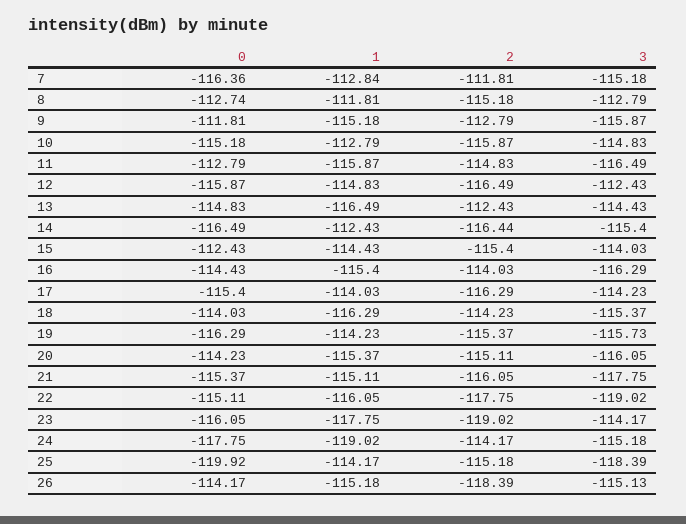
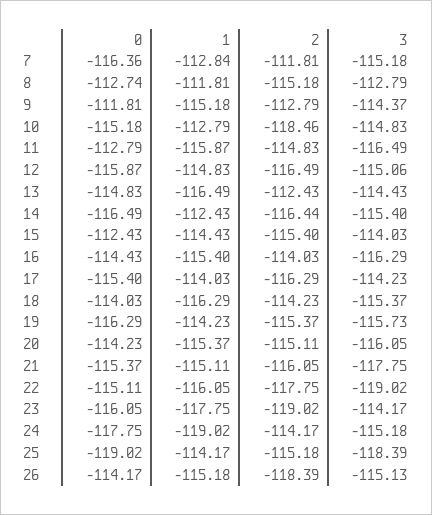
3, 9: -115.87 -> -114.37
2, 10: -115.87 -> -118.46
3, 12: -112.43 -> -115.06
0, 25: -119.92 -> -119.02

